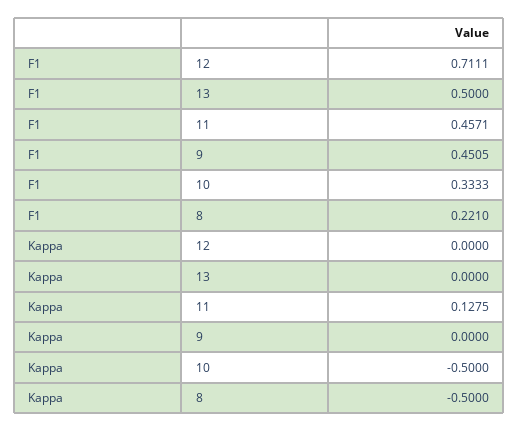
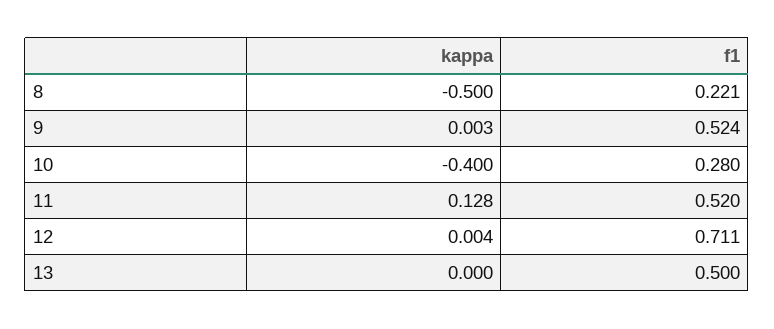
F1, 11: 0.4571 -> 0.52
F1, 9: 0.4505 -> 0.524
F1, 10: 0.3333 -> 0.28
Kappa, 12: 0 -> 0.004
Kappa, 9: 0 -> 0.003
Kappa, 10: -0.5 -> -0.4

